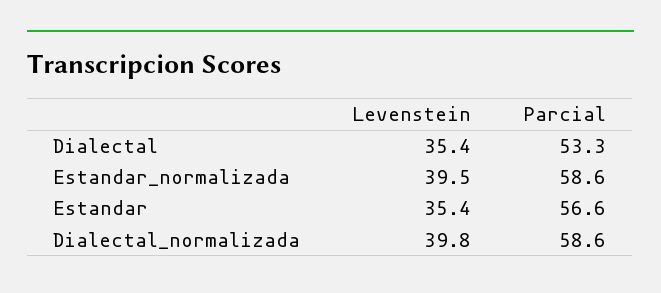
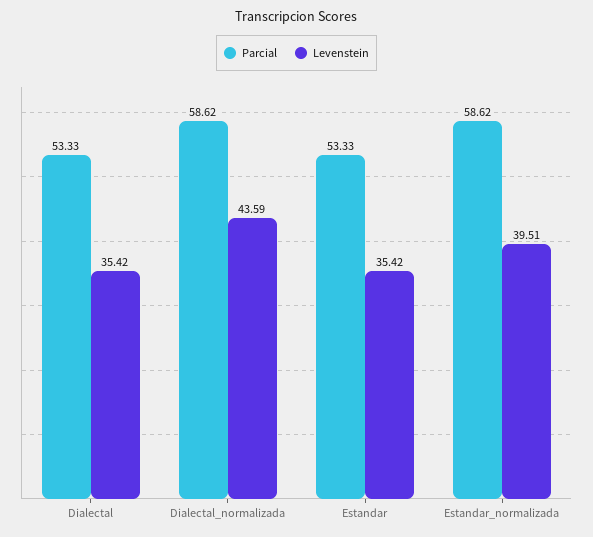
Parcial, Estandar: 56.6 -> 53.33
Levenstein, Dialectal_normalizada: 39.8 -> 43.59

